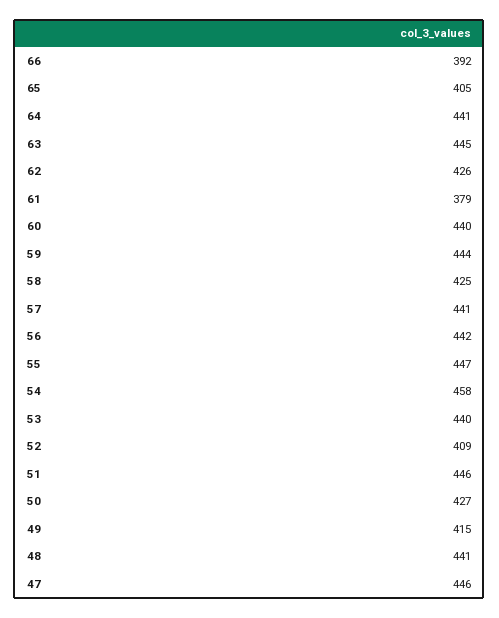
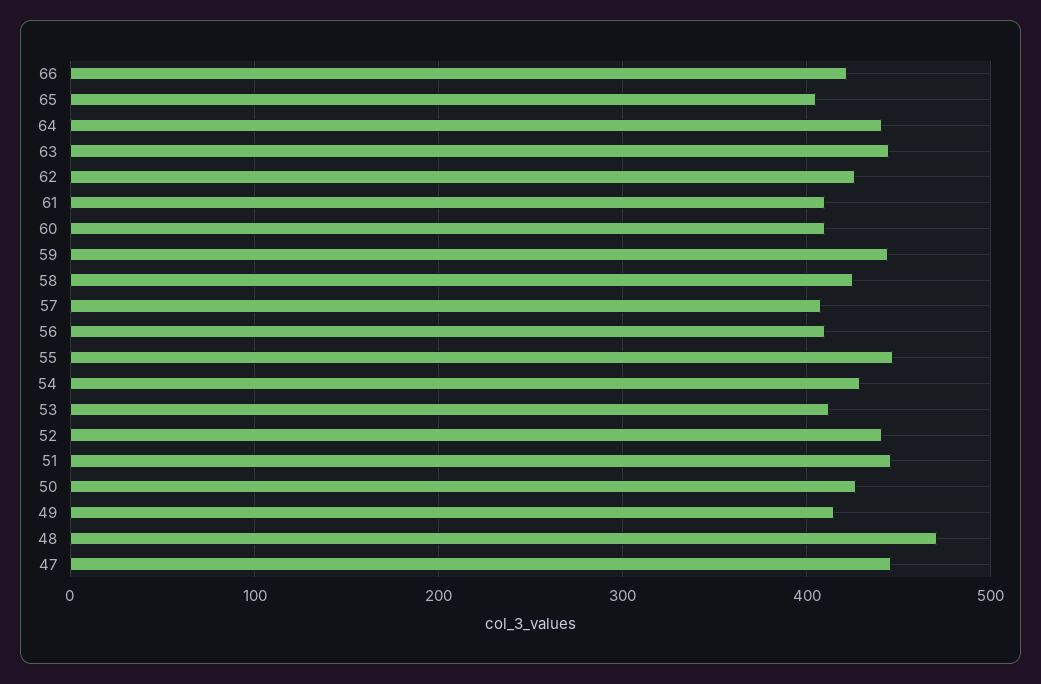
66: 392 -> 420
61: 379 -> 410
60: 440 -> 410
57: 441 -> 410
56: 442 -> 410
54: 458 -> 430
53: 440 -> 410
52: 409 -> 440
48: 441 -> 470

